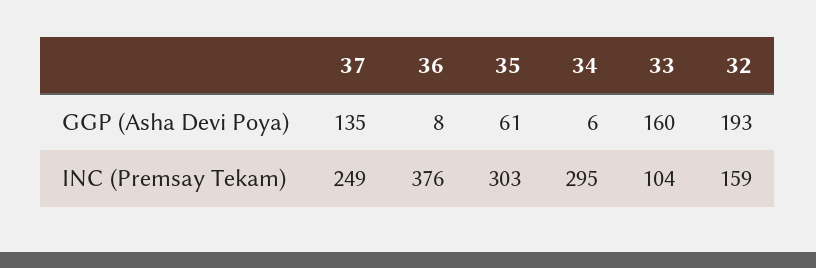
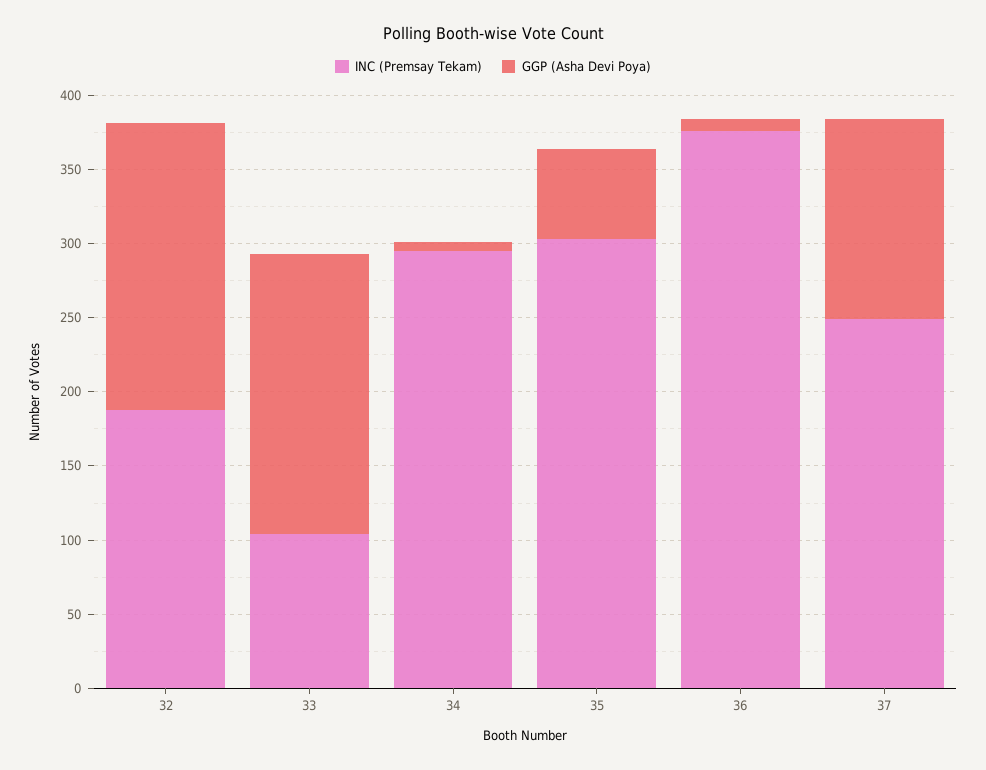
GGP (Asha Devi Poya), 33: 160 -> 190
INC (Premsay Tekam), 32: 159 -> 190

